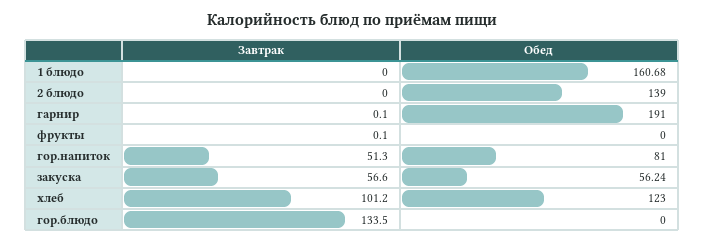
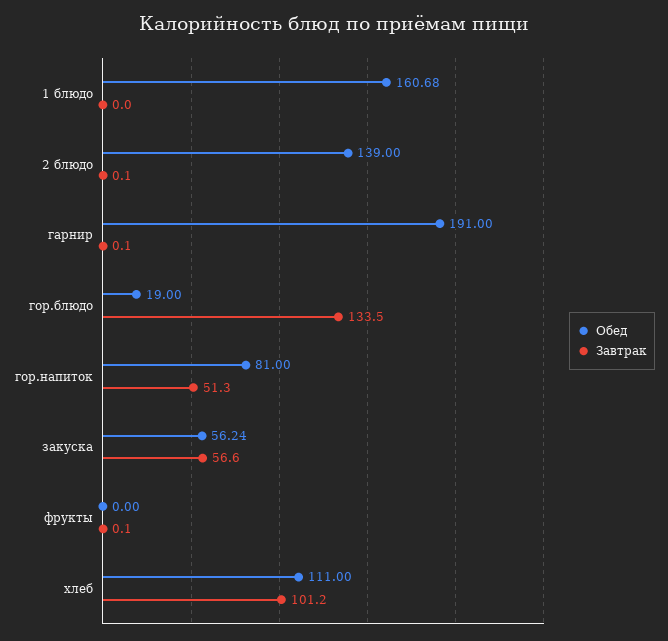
Завтрак, 2 блюдо: 0 -> 0.1
Обед, хлеб: 123 -> 111
Обед, гор.блюдо: 0 -> 19

